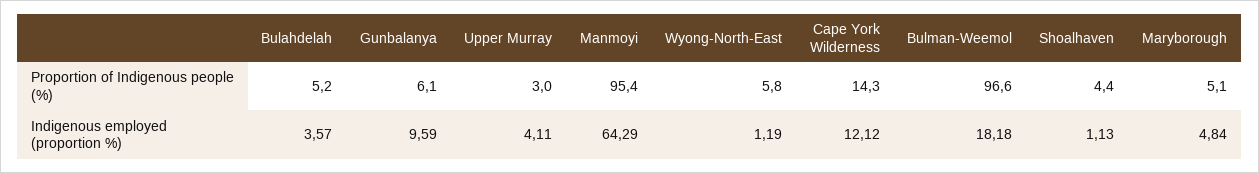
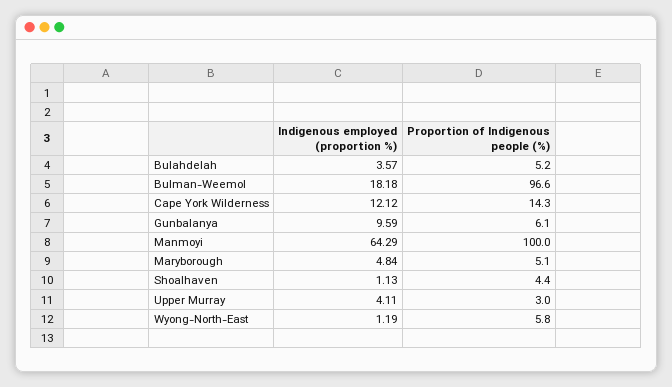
Manmoyi, Proportion of Indigenous people (%): 95.4 -> 100

